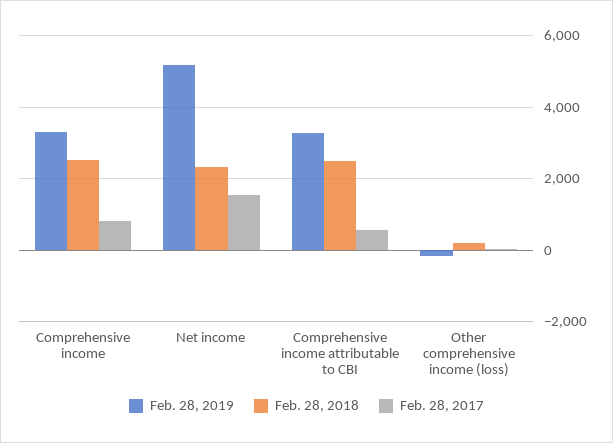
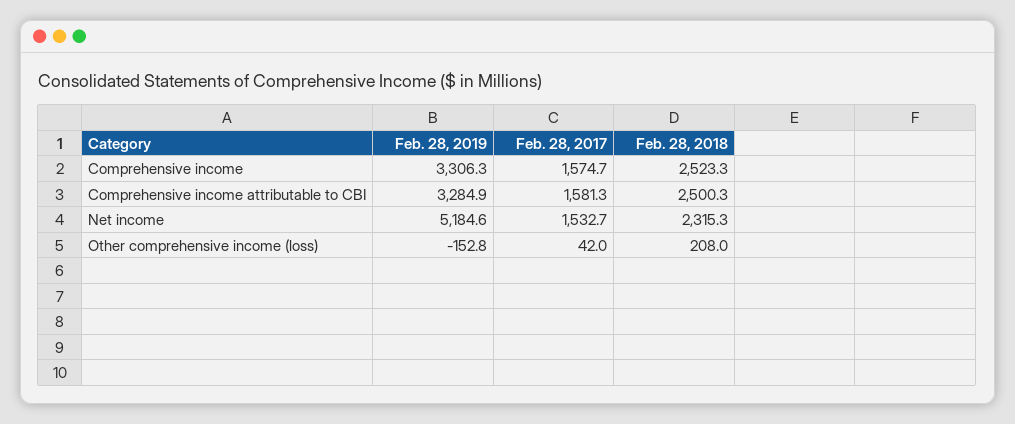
Feb. 28, 2017, Comprehensive income: 800 -> 1574.7
Feb. 28, 2017, Comprehensive income attributable to CBI: 600 -> 1581.3

